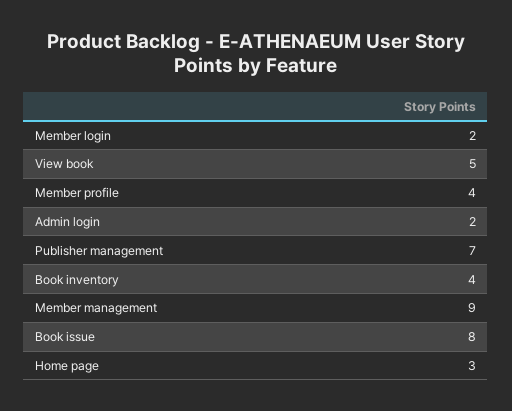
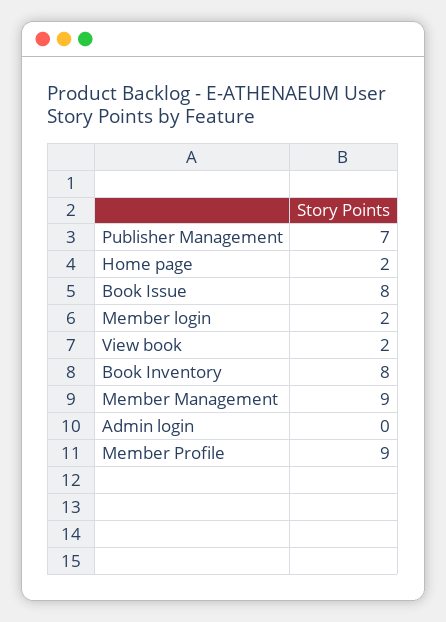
View book: 5 -> 2
Member profile: 4 -> 9
Admin login: 2 -> 0
Book inventory: 4 -> 8
Home page: 3 -> 2

